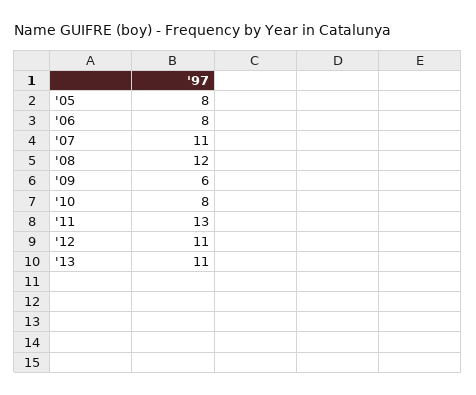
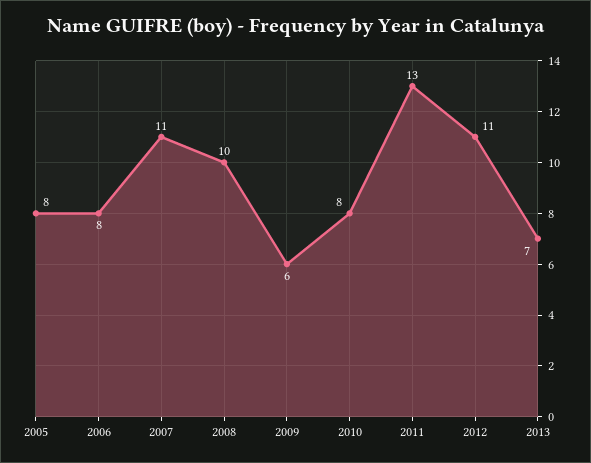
'08: 12 -> 10
'13: 11 -> 7

